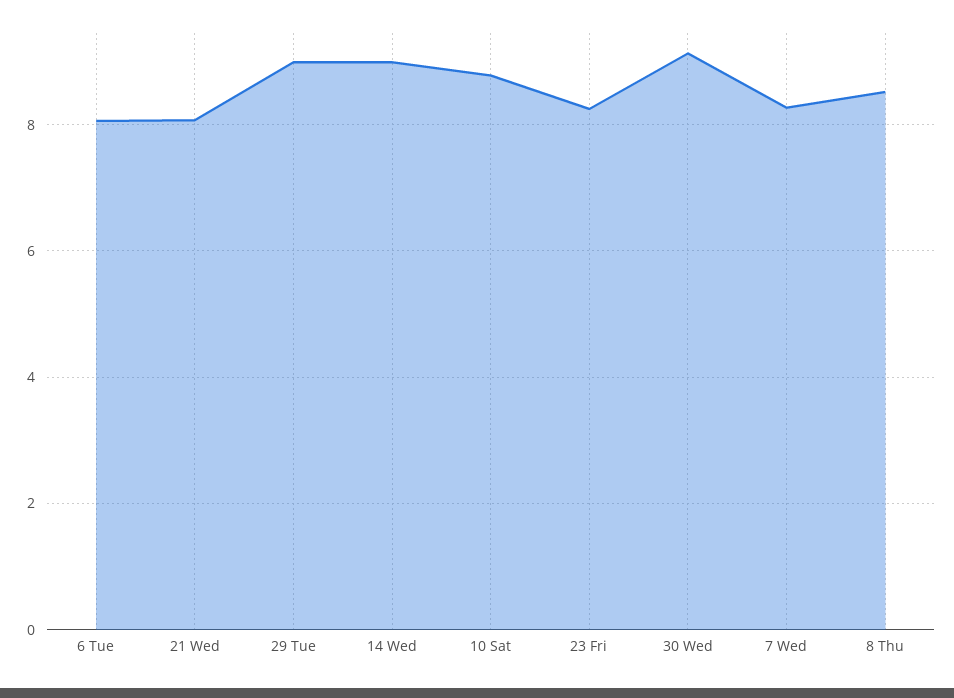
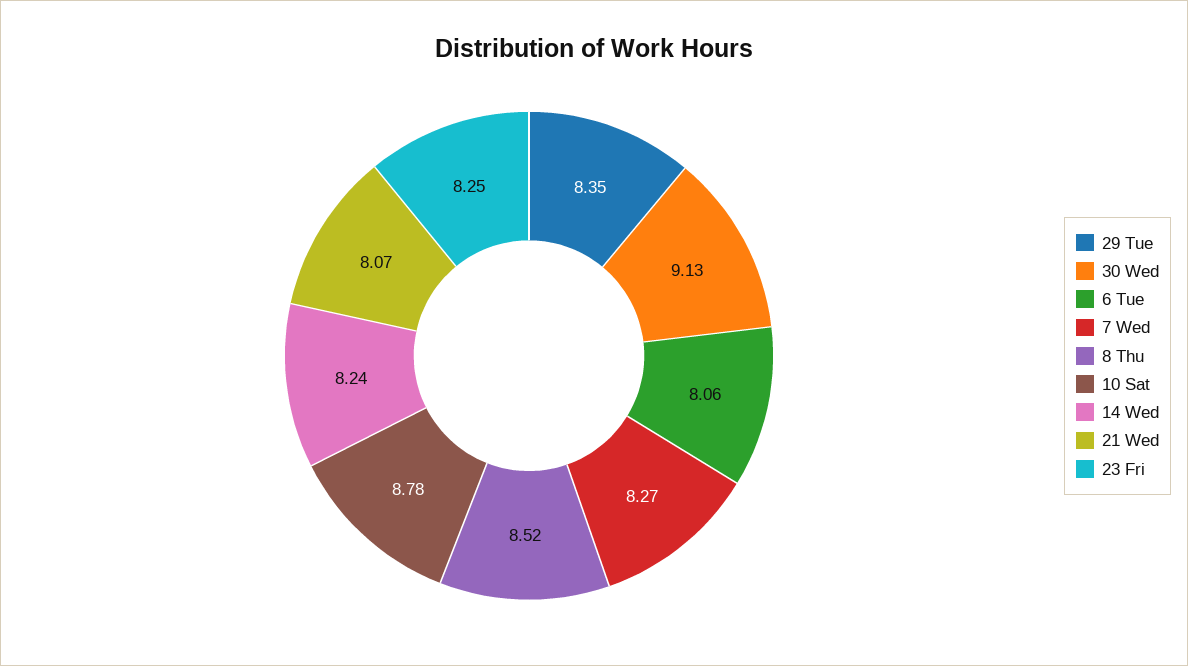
29 Tue: 9 -> 8.35
14 Wed: 9 -> 8.24

